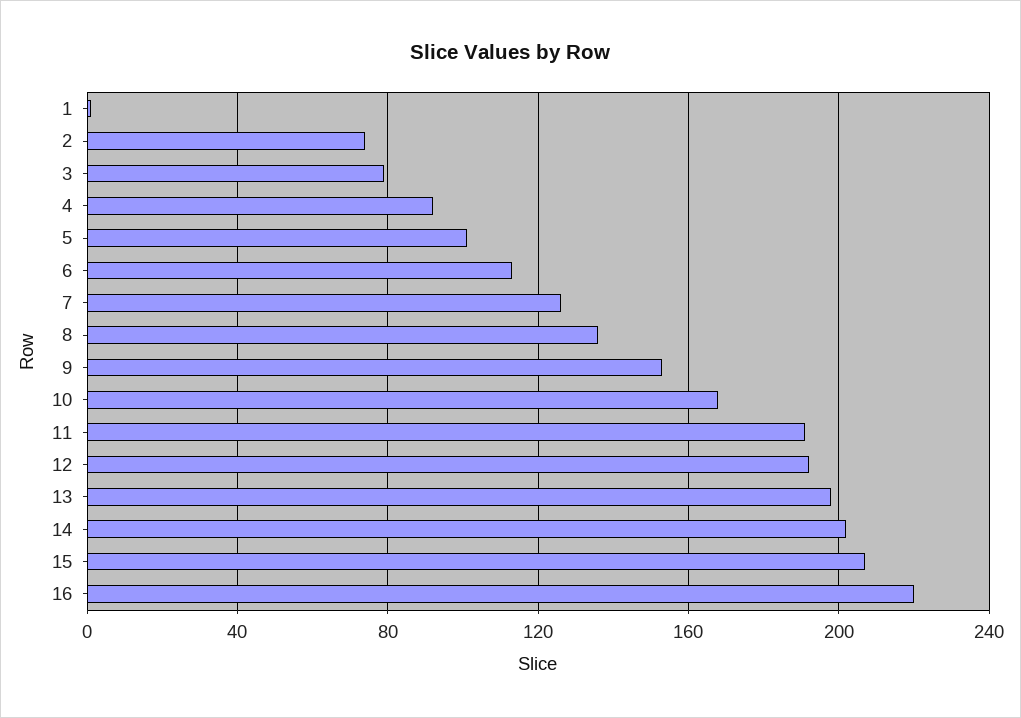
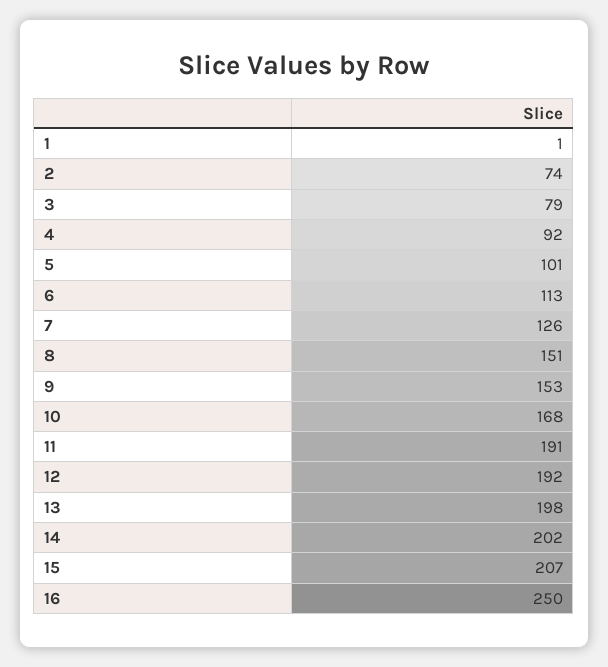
8: 135 -> 151
16: 220 -> 250

